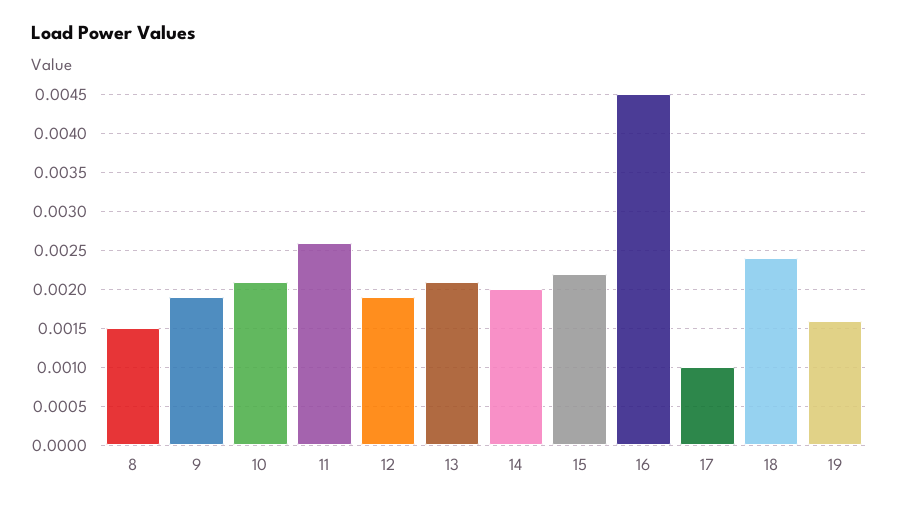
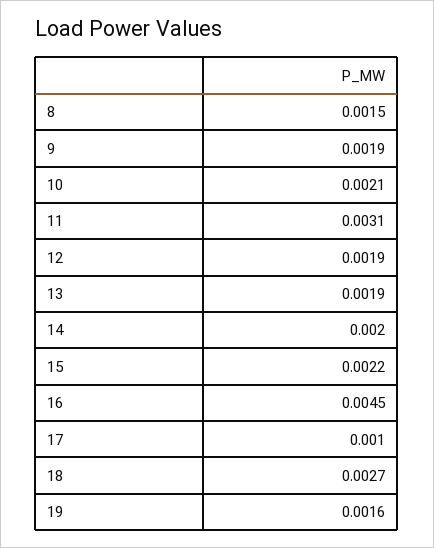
11: 0.0026 -> 0.0031
13: 0.0021 -> 0.0019
18: 0.0024 -> 0.0027

